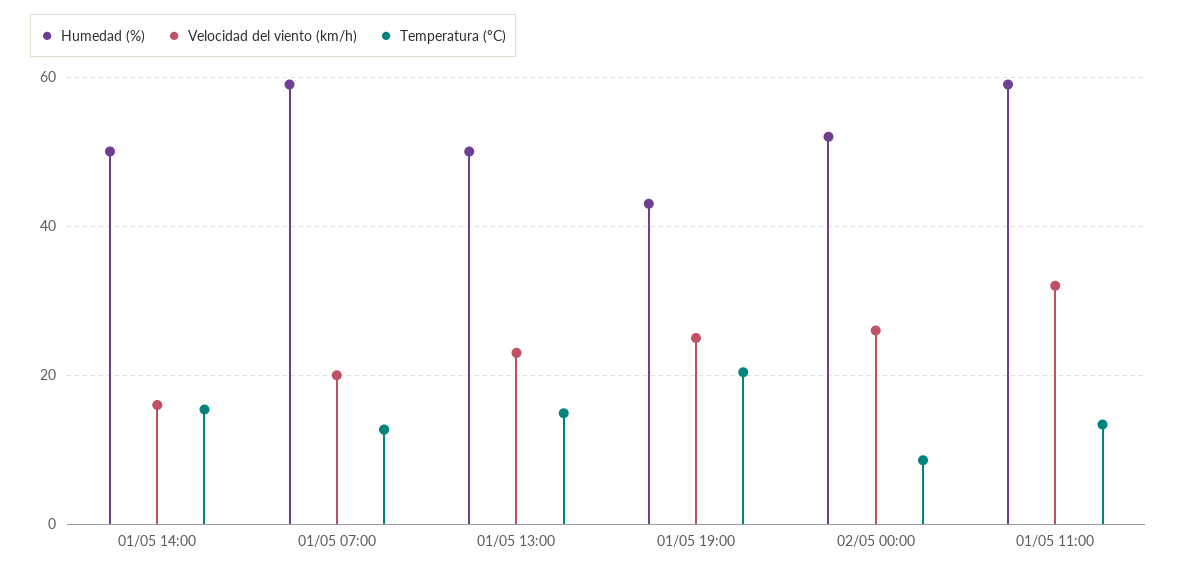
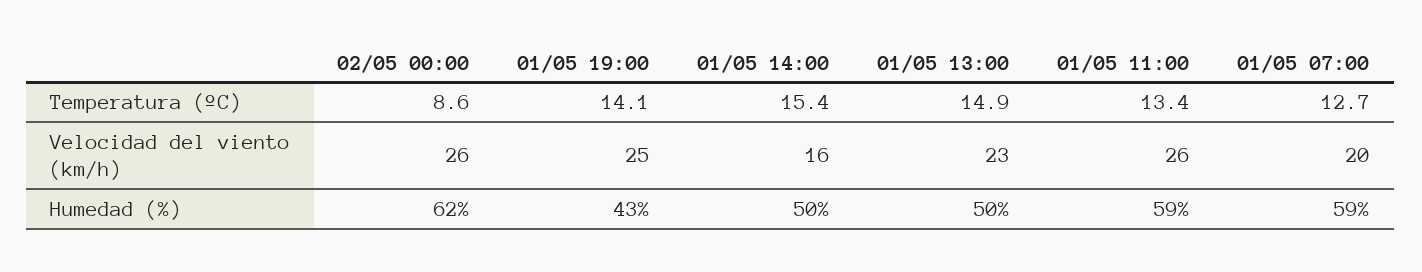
Temperatura (ºC), 01/05 19:00: 20 -> 14.1
Humedad (%), 02/05 00:00: 52 -> 62
Velocidad del viento (km/h), 01/05 11:00: 32 -> 26

